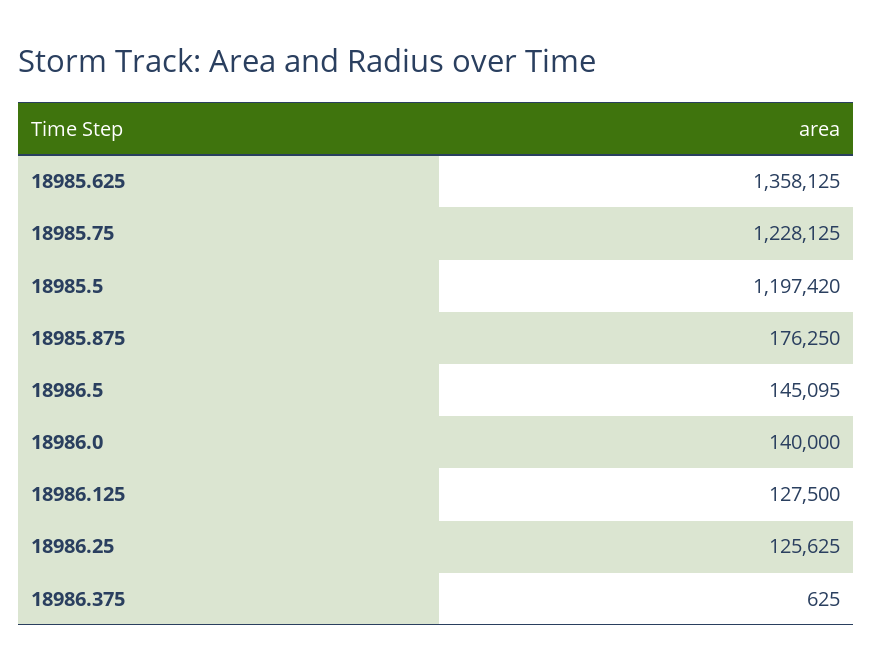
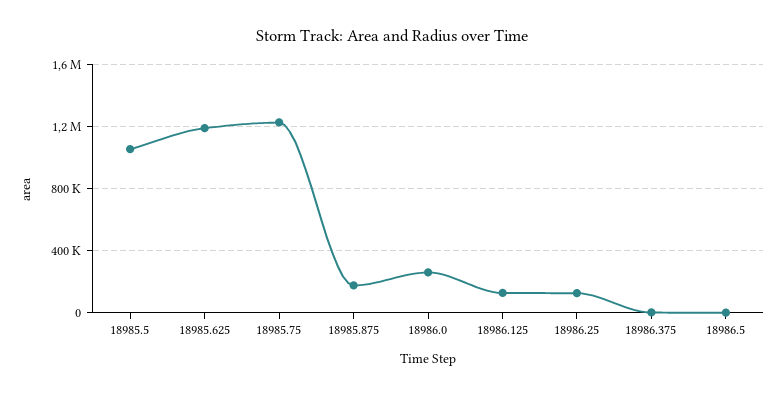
18985.625: 1358125 -> 1200000
18985.5: 1197420 -> 1050000
18986.5: 145095 -> 0
18986.0: 140000 -> 250000

